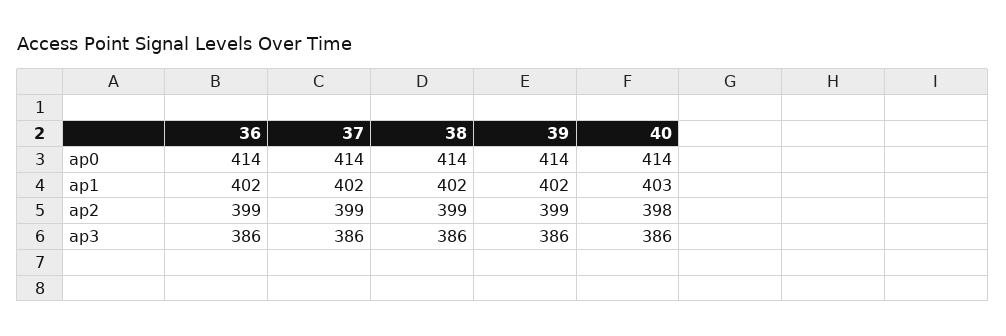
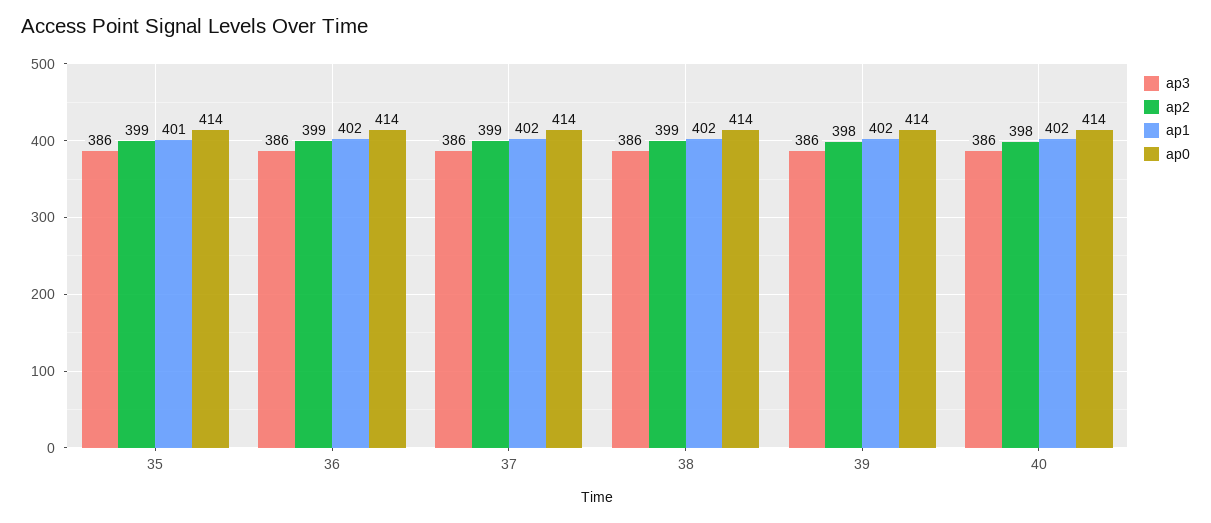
ap1, 40: 403 -> 402
ap2, 39: 399 -> 398
ap3, 35: none -> 386
ap2, 35: none -> 399
ap1, 35: none -> 401
ap0, 35: none -> 414

